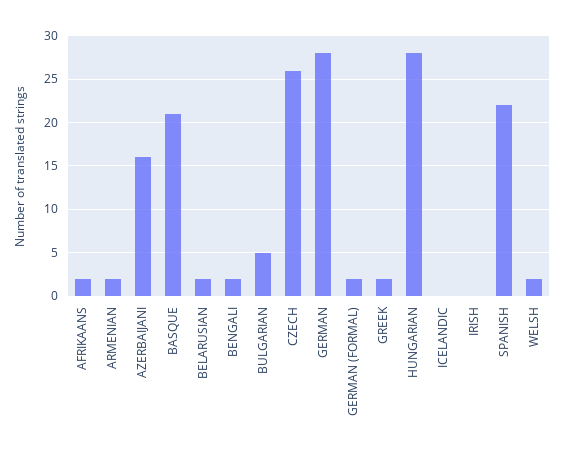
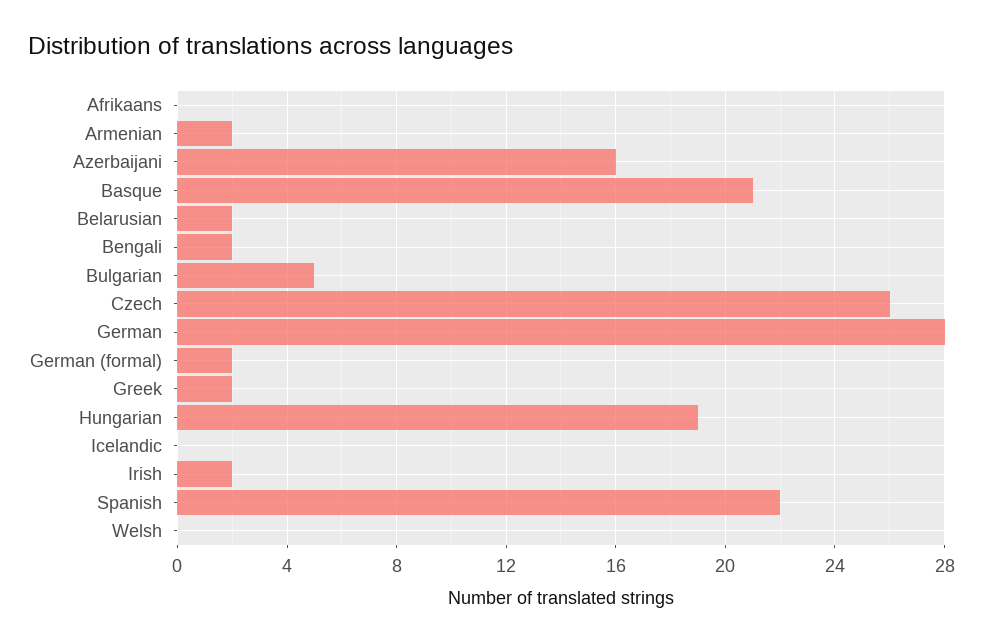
AFRIKAANS: 2 -> 0
HUNGARIAN: 28 -> 19
IRISH: 0 -> 2
WELSH: 2 -> 0

